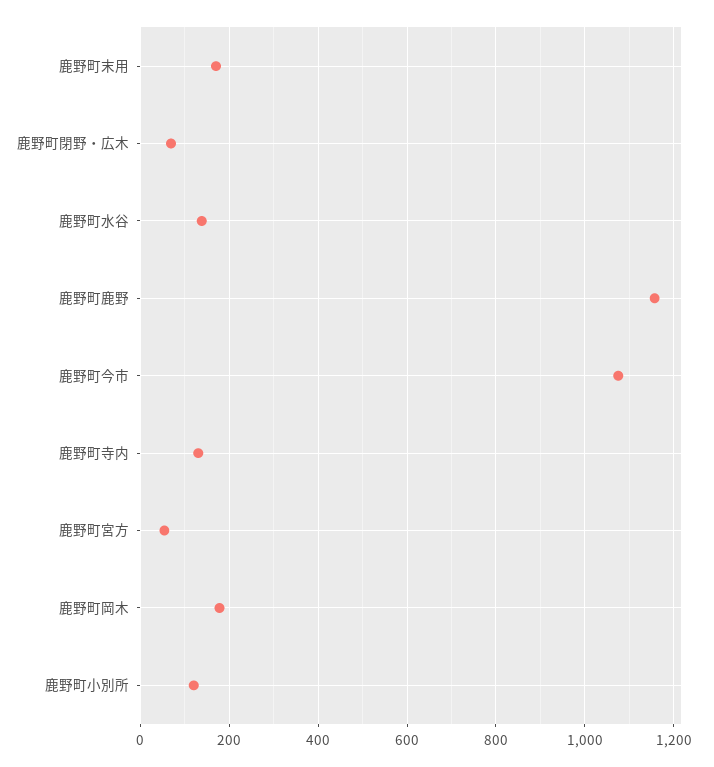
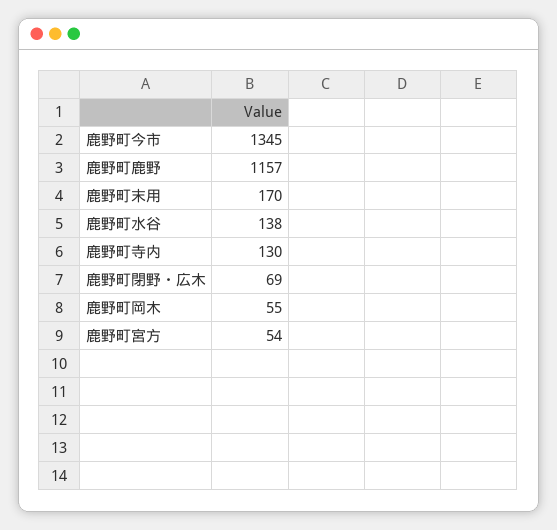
鹿野町今市: 1080 -> 1345
鹿野町岡木: 180 -> 55
鹿野町小別所: 120 -> none

